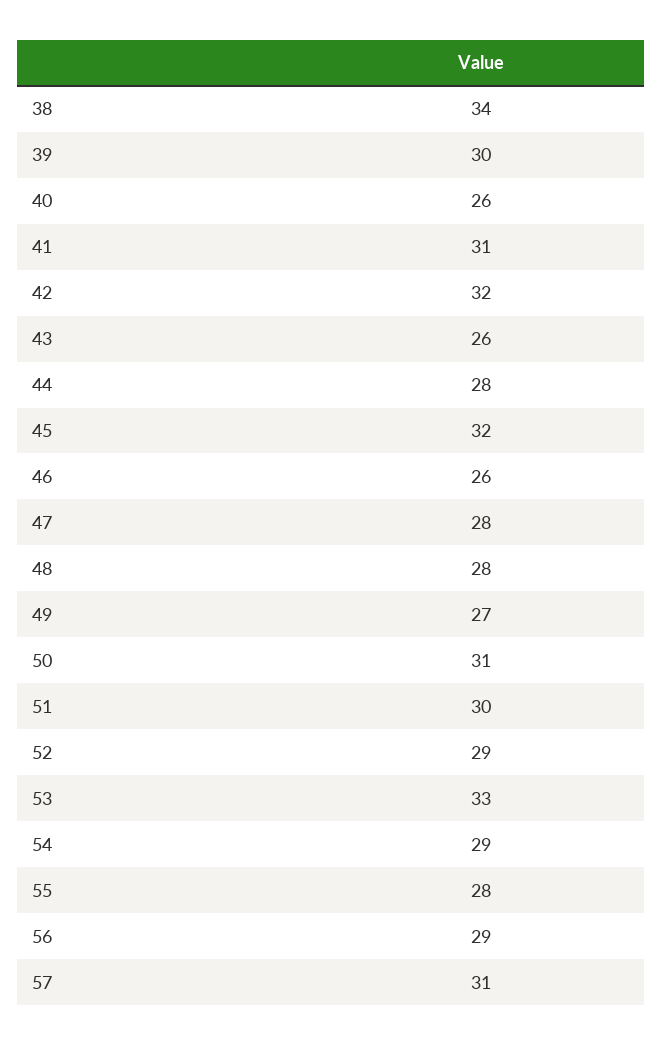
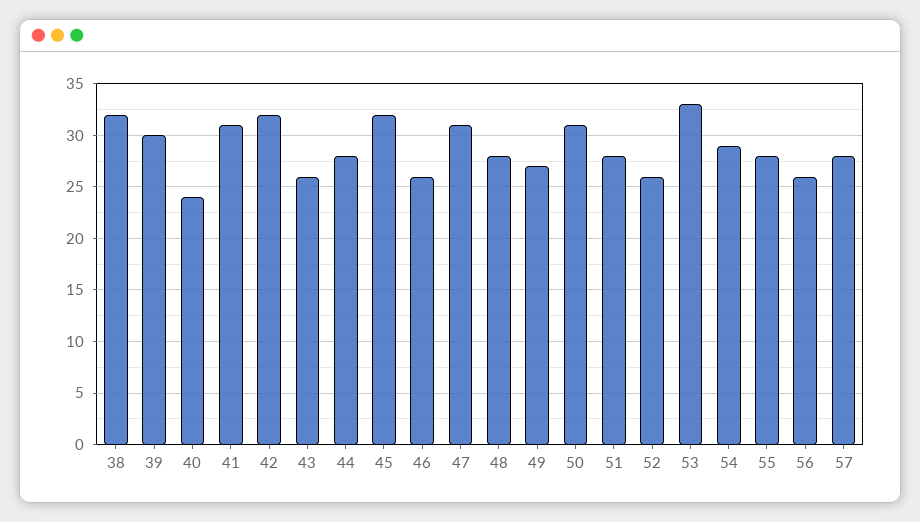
38: 34 -> 32
40: 26 -> 24
47: 28 -> 31
51: 30 -> 28
52: 29 -> 26
56: 29 -> 26
57: 31 -> 28

